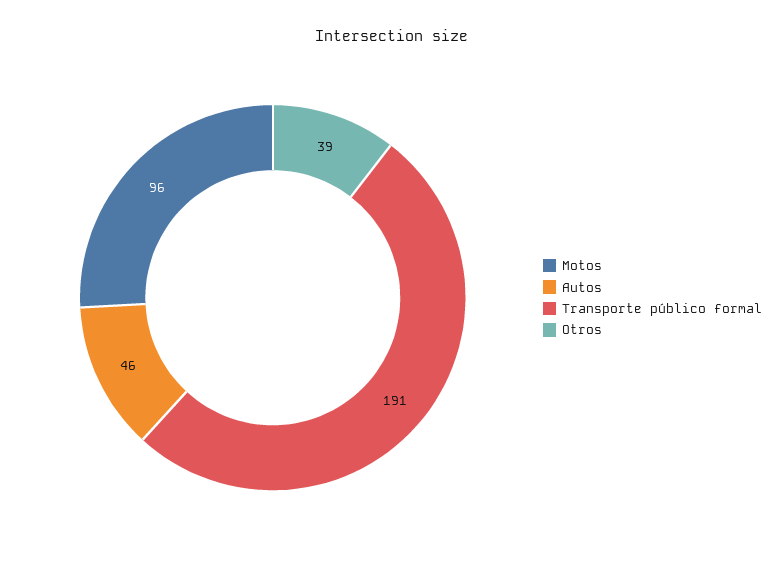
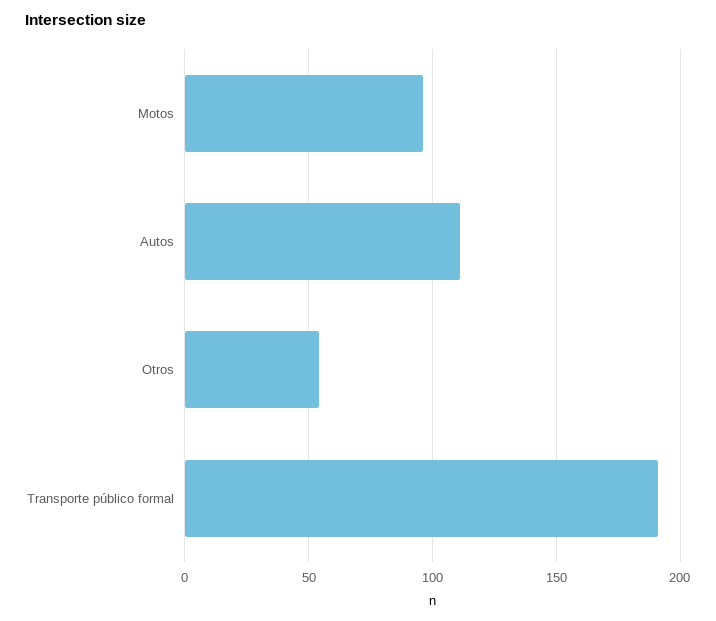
Autos: 46 -> 110
Otros: 39 -> 55

